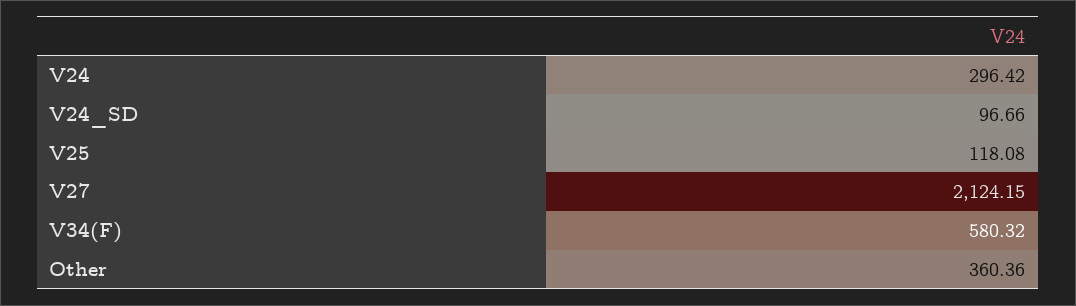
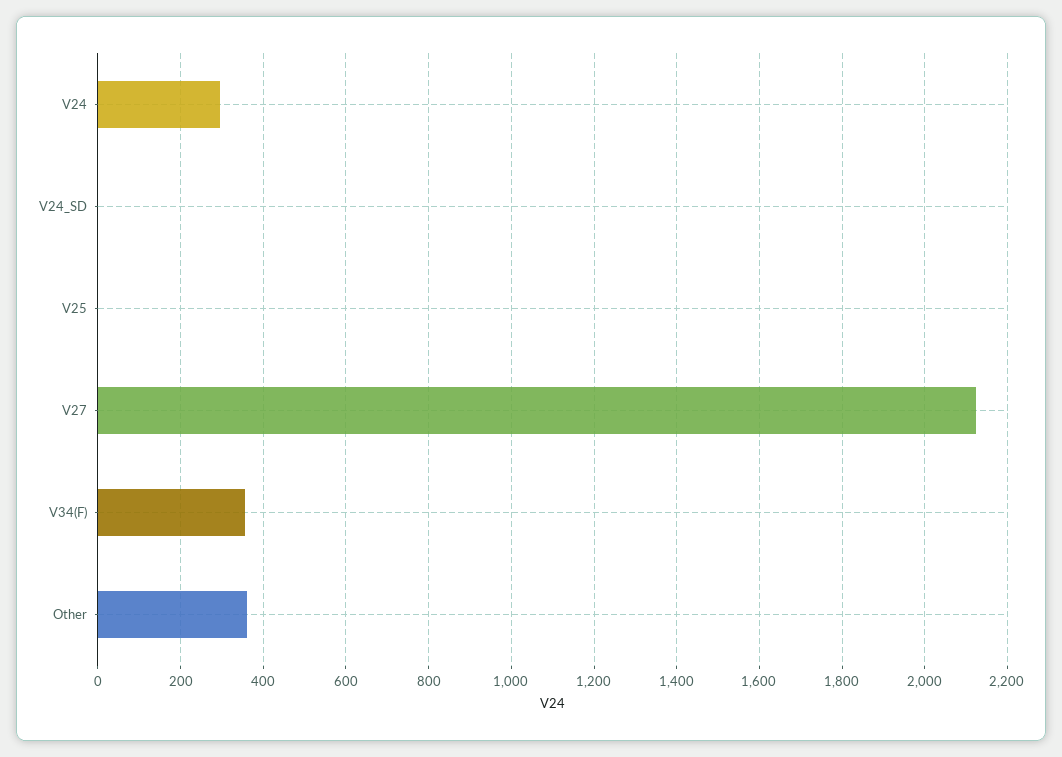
V24_SD: 96.66 -> 0
V25: 118.08 -> 0
V34(F): 580.32 -> 360

